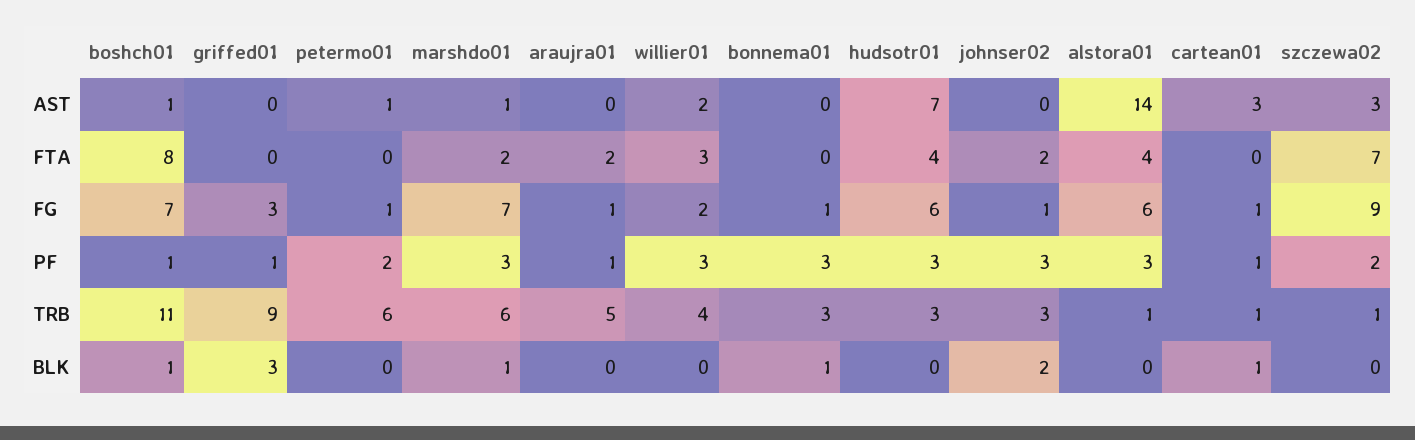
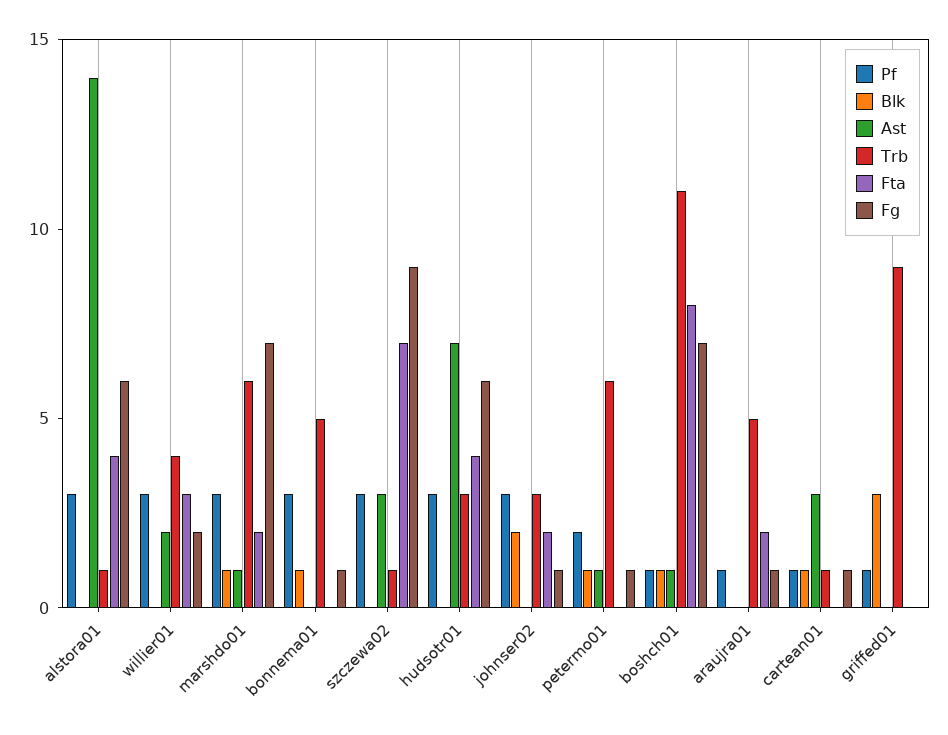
FG, griffed01: 3 -> 0
PF, szczewa02: 2 -> 3
TRB, bonnema01: 3 -> 5
BLK, petermo01: 0 -> 1

